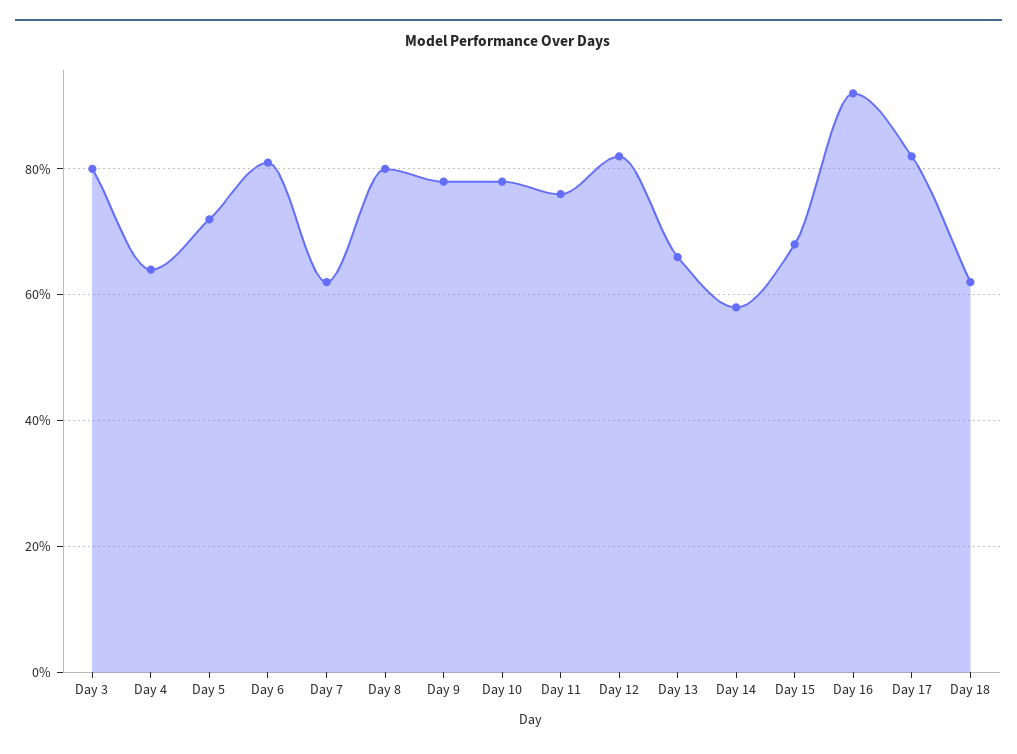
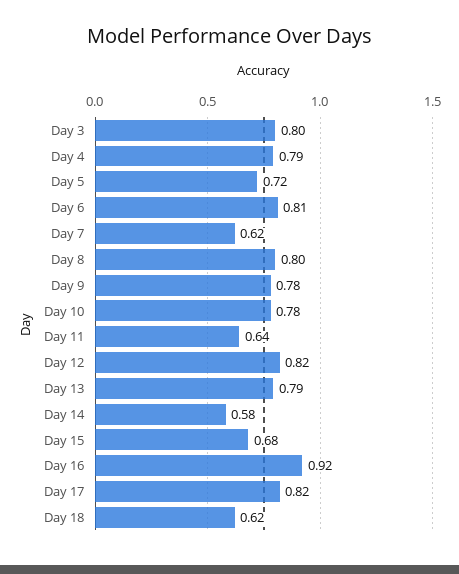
Day 4: 0.65 -> 0.79
Day 11: 0.75 -> 0.64
Day 13: 0.65 -> 0.79

